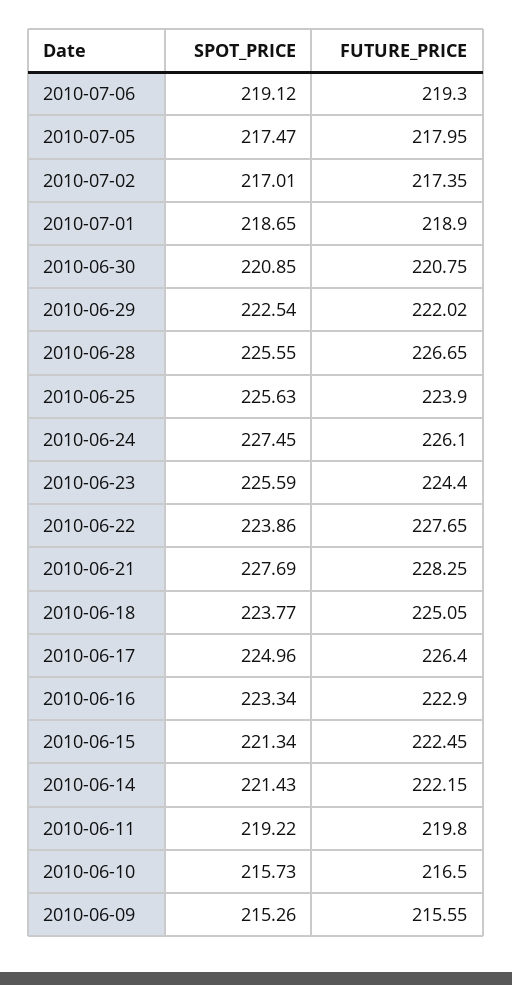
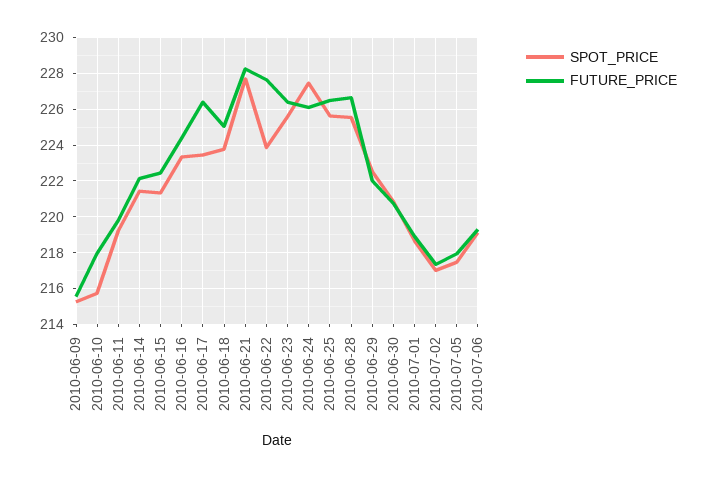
FUTURE_PRICE, 2010-06-25: 223.9 -> 226.5
FUTURE_PRICE, 2010-06-23: 224.4 -> 226.5
SPOT_PRICE, 2010-06-17: 224.96 -> 223.5
FUTURE_PRICE, 2010-06-16: 222.9 -> 224.5
FUTURE_PRICE, 2010-06-10: 216.5 -> 218

